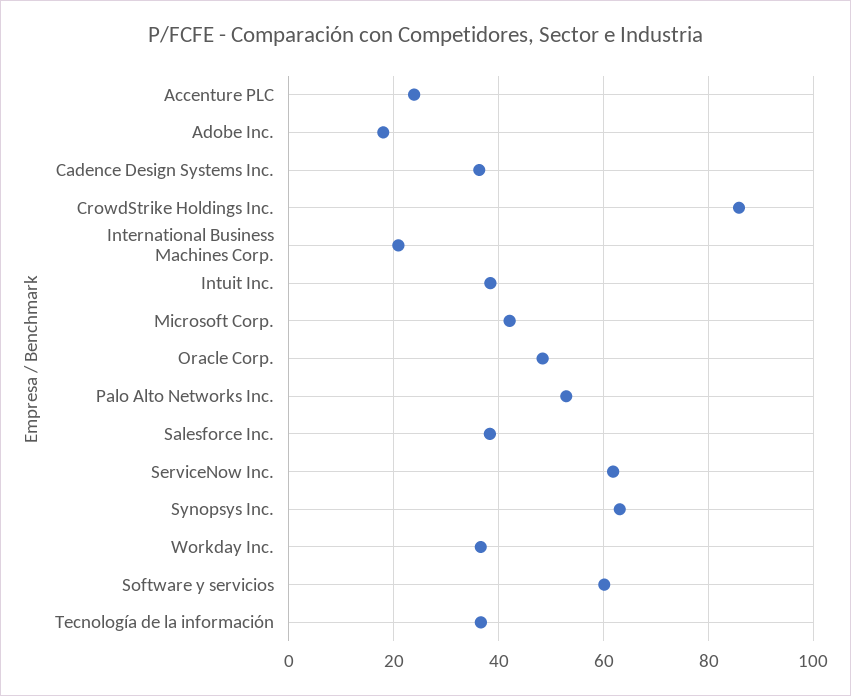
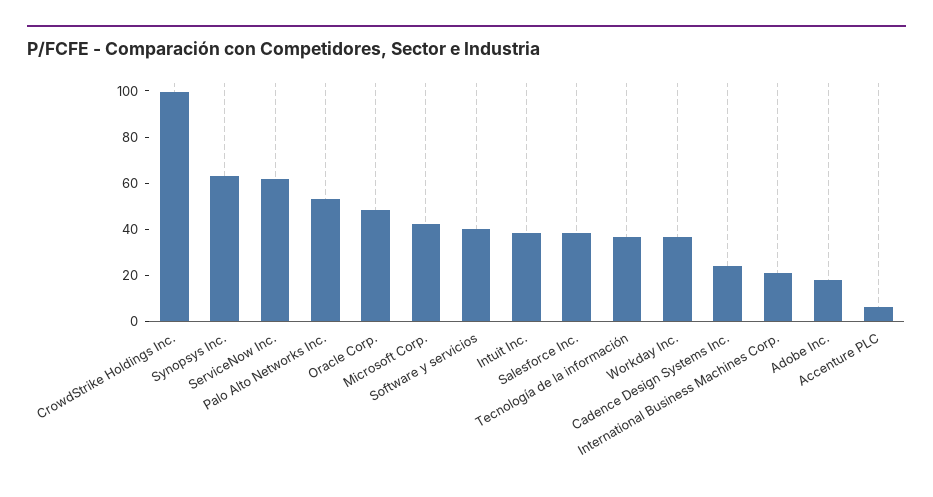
Accenture PLC: 24 -> 5
Cadence Design Systems Inc.: 36 -> 25
CrowdStrike Holdings Inc.: 86 -> 100
Software y servicios: 60 -> 40

